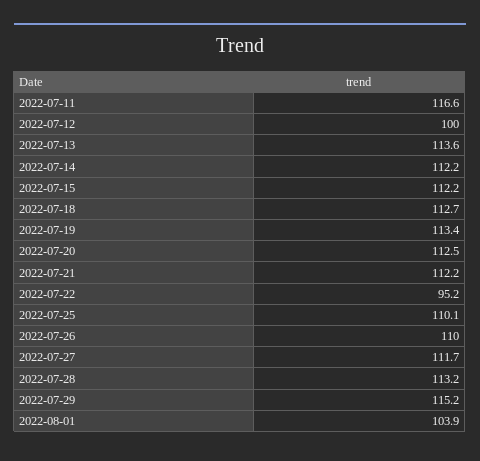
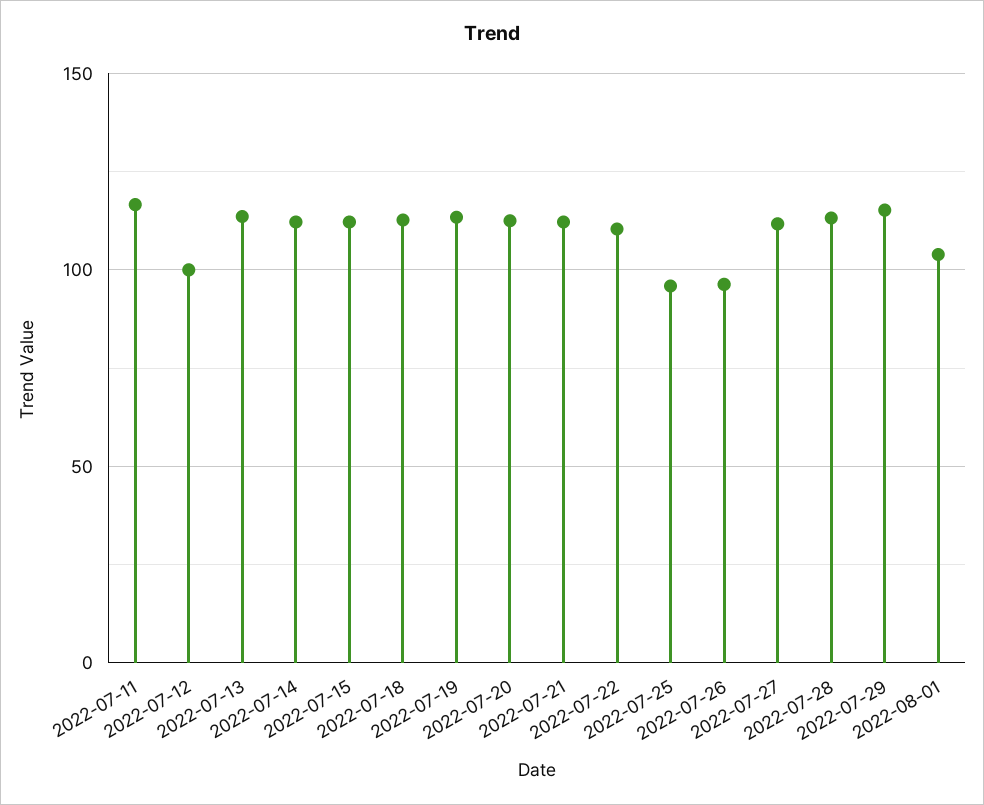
2022-07-22: 95.2 -> 110
2022-07-25: 110.1 -> 95
2022-07-26: 110 -> 95

